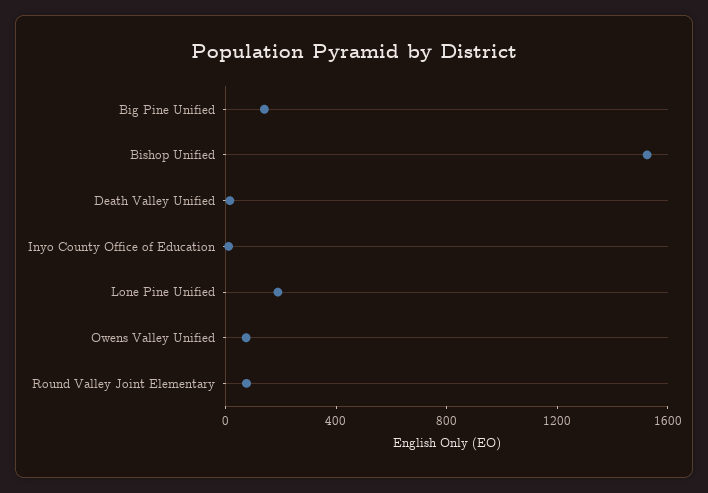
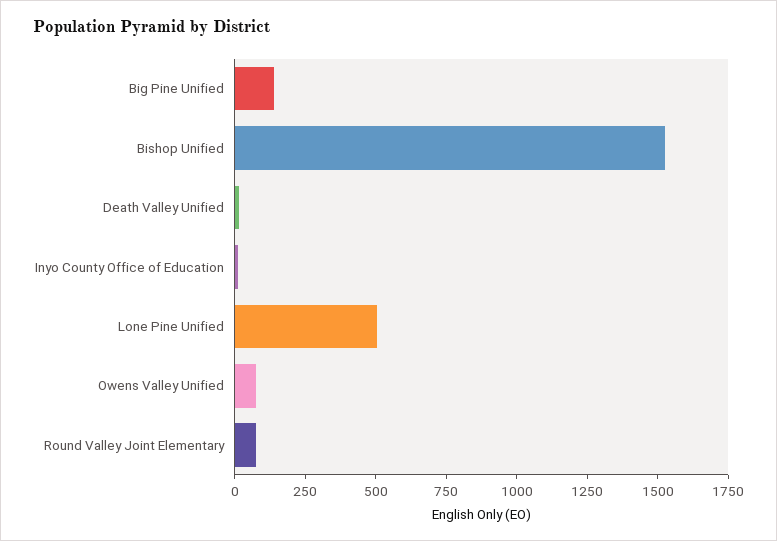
Lone Pine Unified: 200 -> 500

